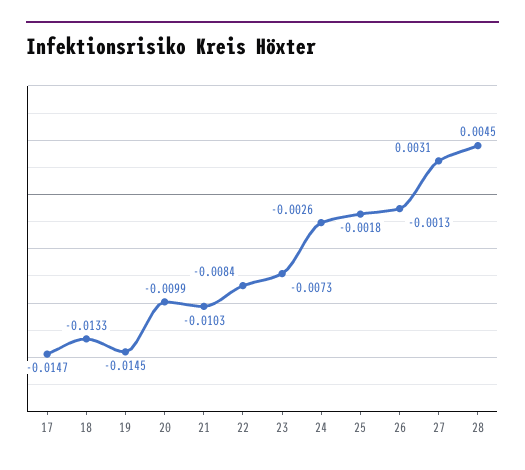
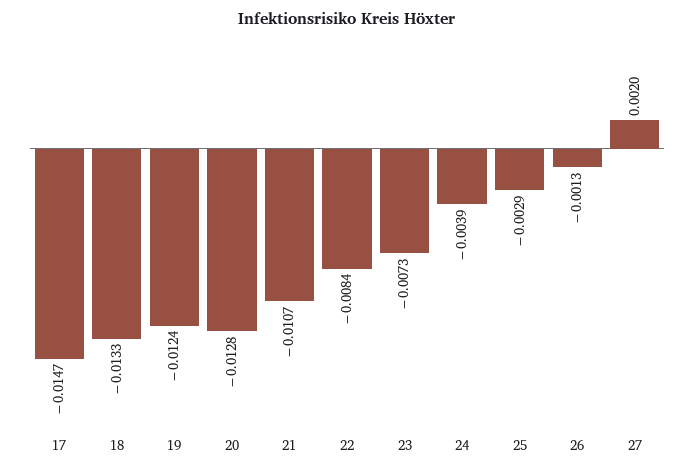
19: -0.0145 -> -0.0124
20: -0.0099 -> -0.0128
21: -0.0103 -> -0.0107
24: -0.0026 -> -0.0039
25: -0.0018 -> -0.0029
27: 0.0031 -> 0.002
28: 0.0045 -> none

